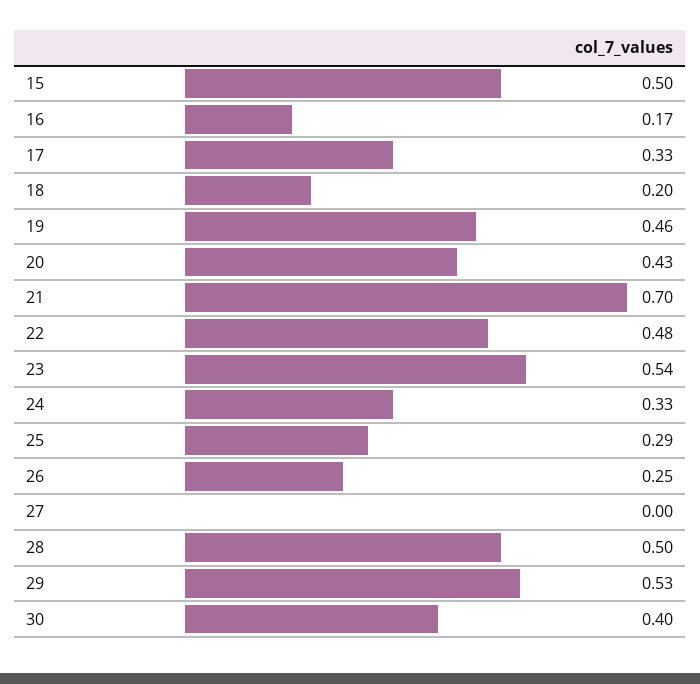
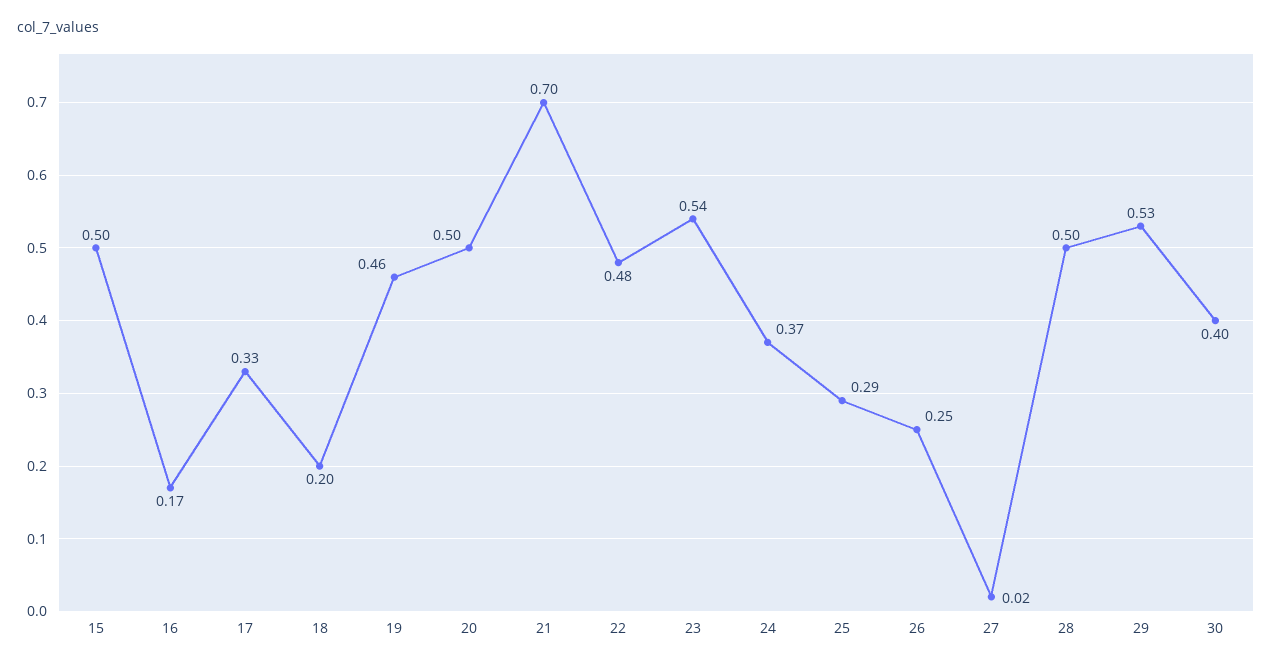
20: 0.43 -> 0.5
24: 0.33 -> 0.37
27: 0 -> 0.02

